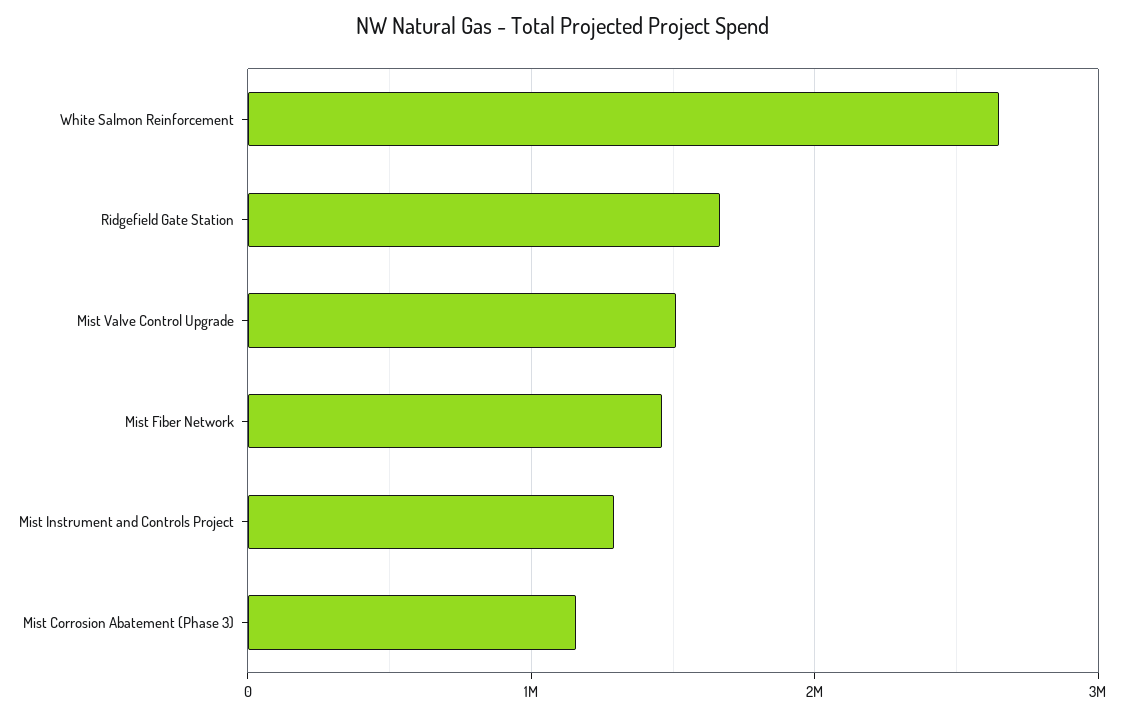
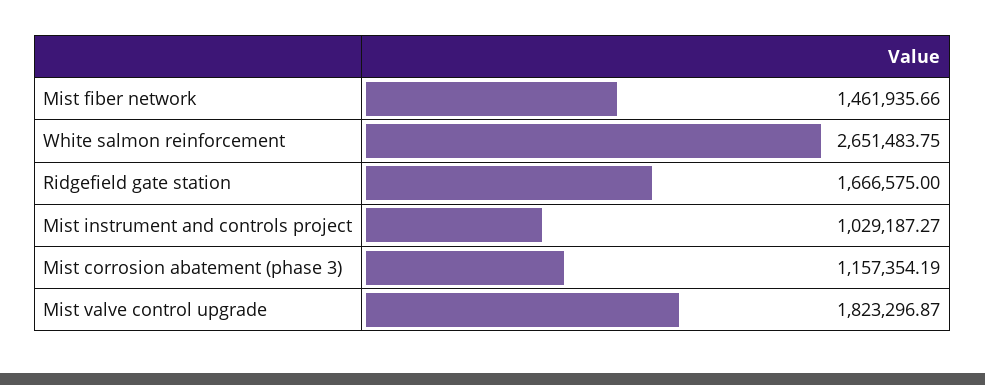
Mist Valve Control Upgrade: 1500000 -> 1823296.87
Mist Instrument and Controls Project: 1300000 -> 1029187.27

